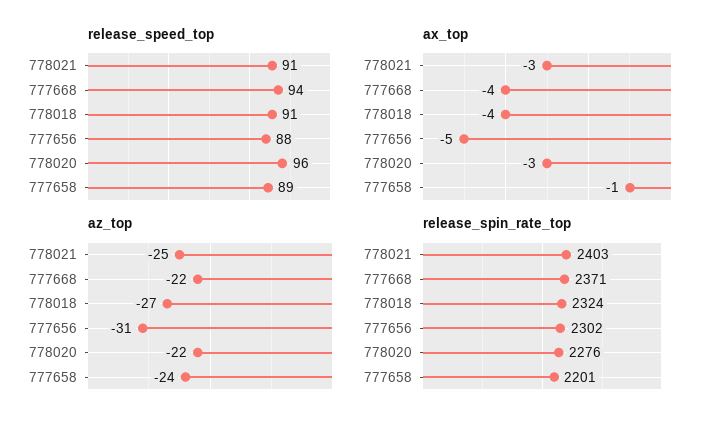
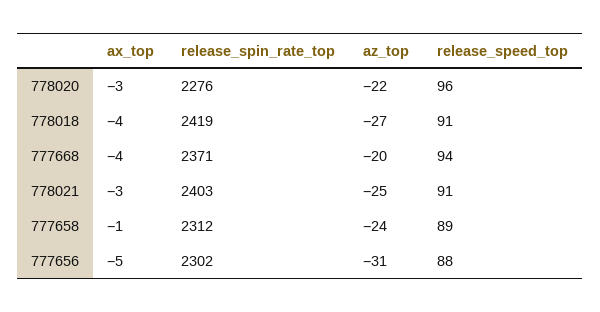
az_top, 777668: -22 -> -20
release_spin_rate_top, 778018: 2324 -> 2419
release_spin_rate_top, 777658: 2201 -> 2312

